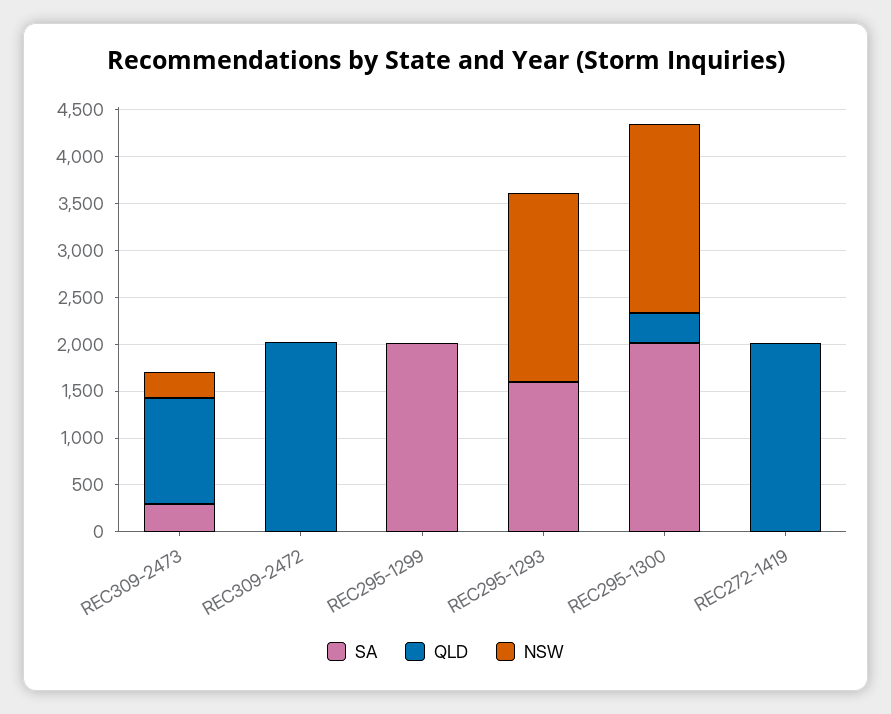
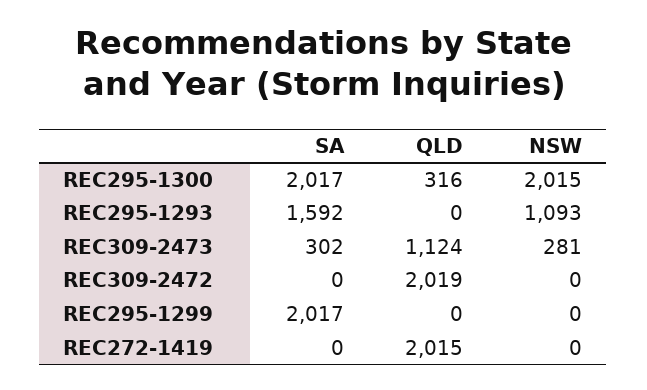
NSW, REC295-1293: 2000 -> 1093

